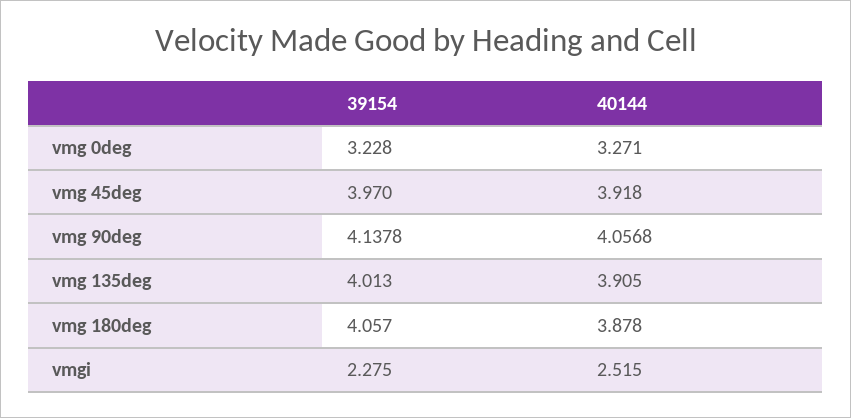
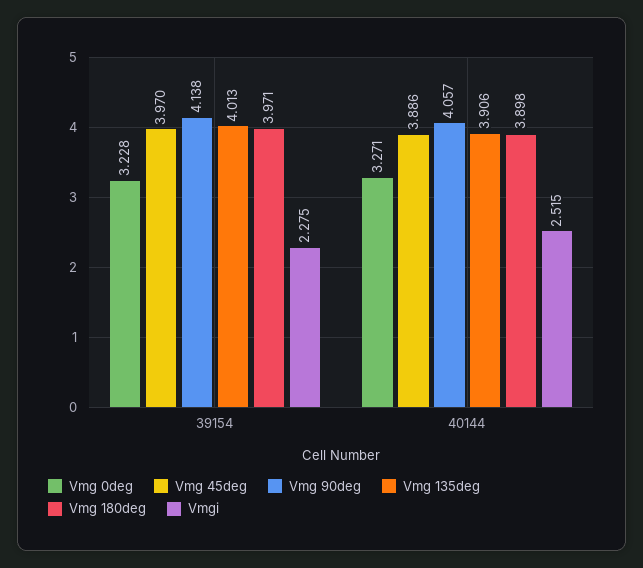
vmg 45deg, 40144: 3.918 -> 3.886
vmg 135deg, 40144: 3.905 -> 3.906
vmg 180deg, 39154: 4.057 -> 3.971
vmg 180deg, 40144: 3.878 -> 3.898

